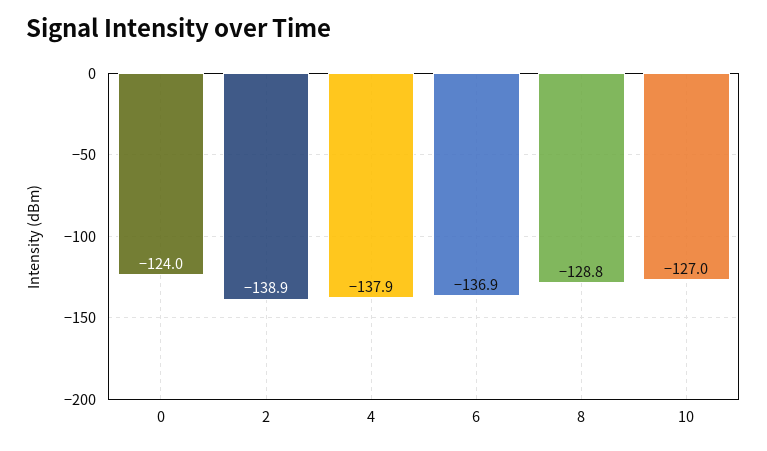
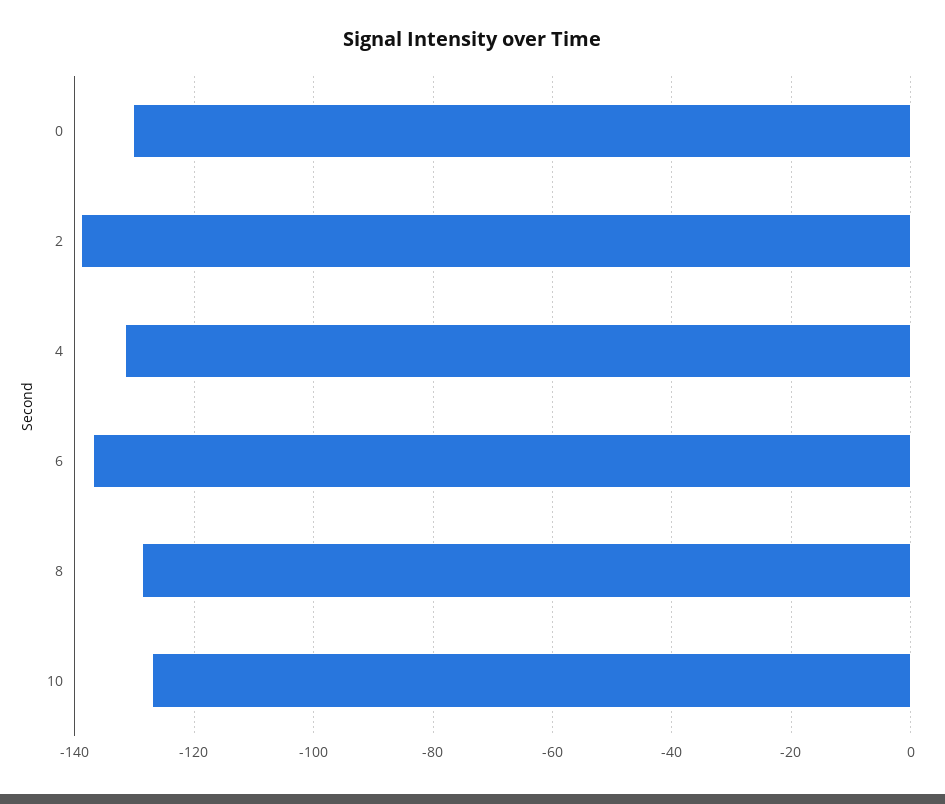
0: -124 -> -130
4: -137.9 -> -132

